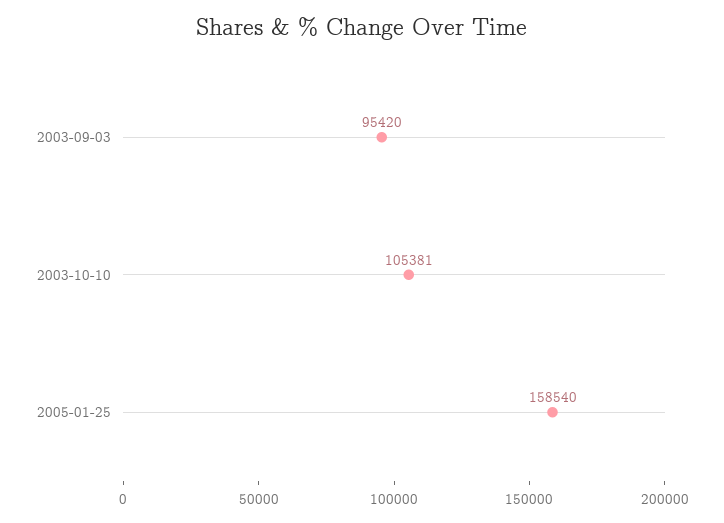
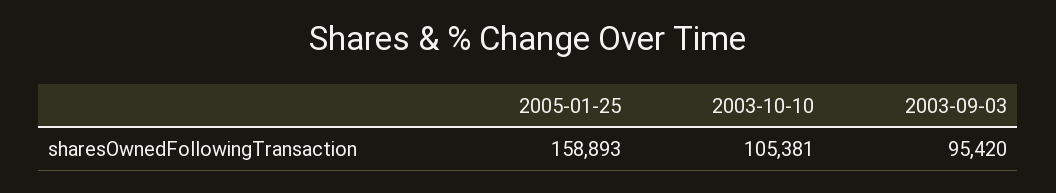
2005-01-25: 158540 -> 158893

